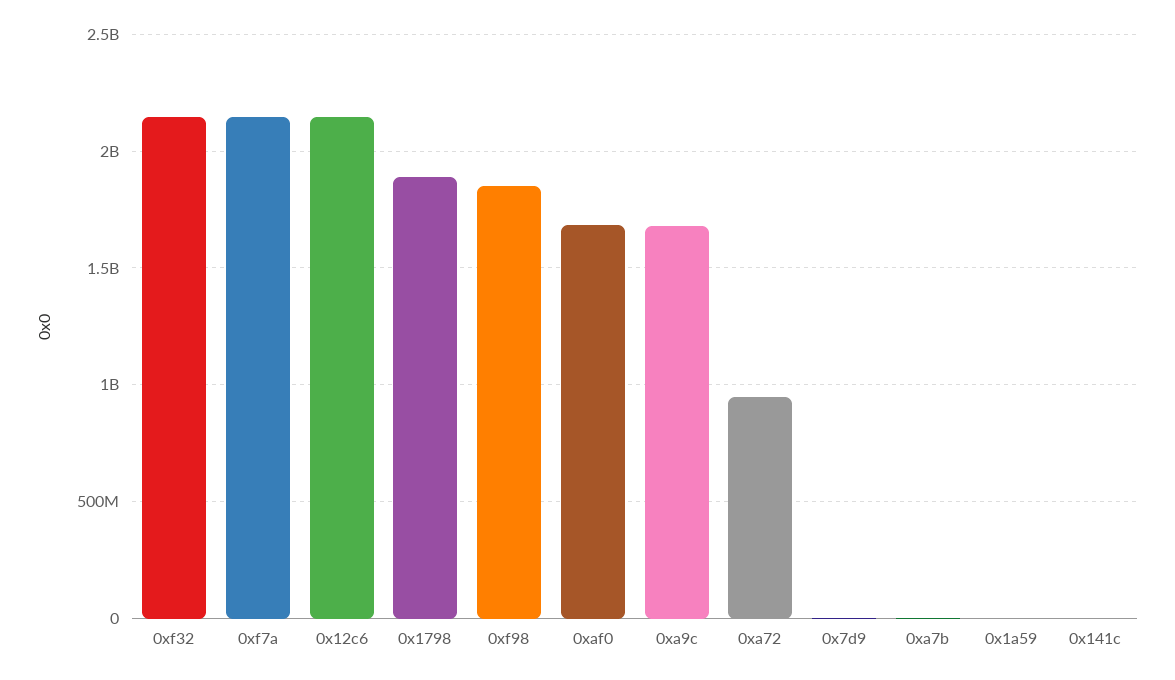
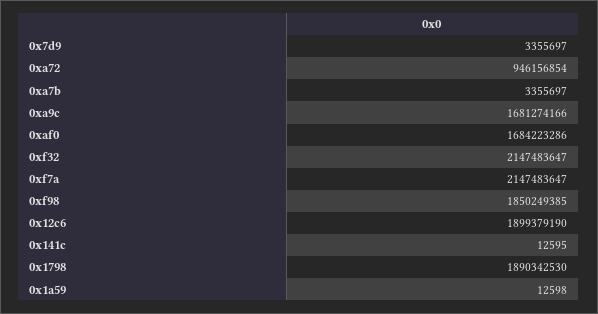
0x12c6: 2150000000 -> 1899379190

